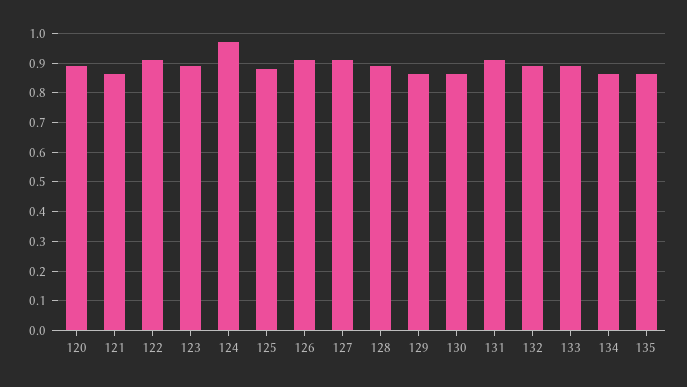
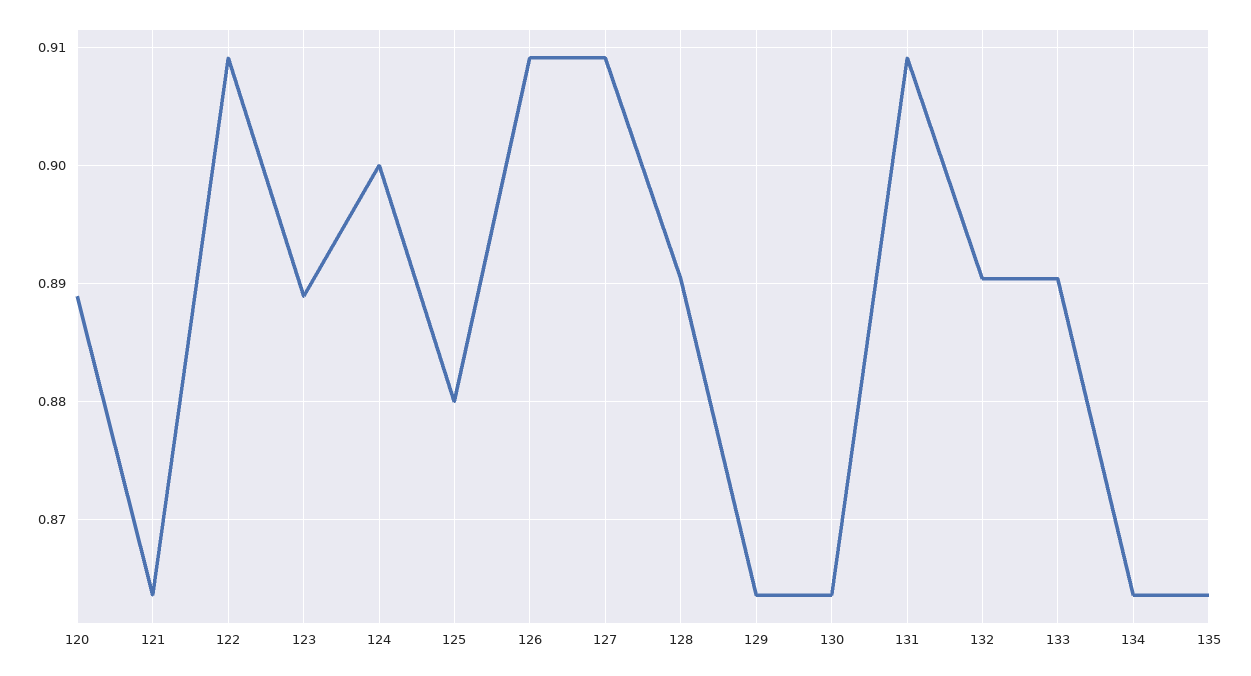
124: 0.975 -> 0.9

